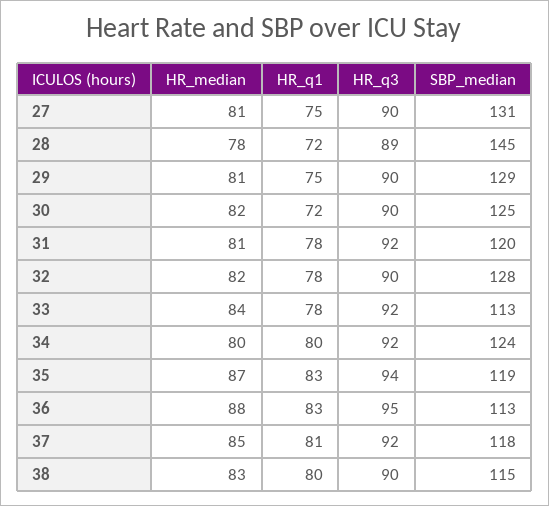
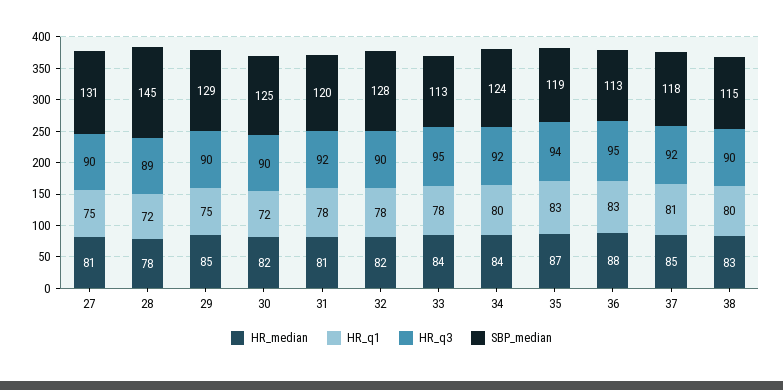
HR_median, 29: 81 -> 85
HR_q3, 33: 92 -> 95
HR_median, 34: 80 -> 84

